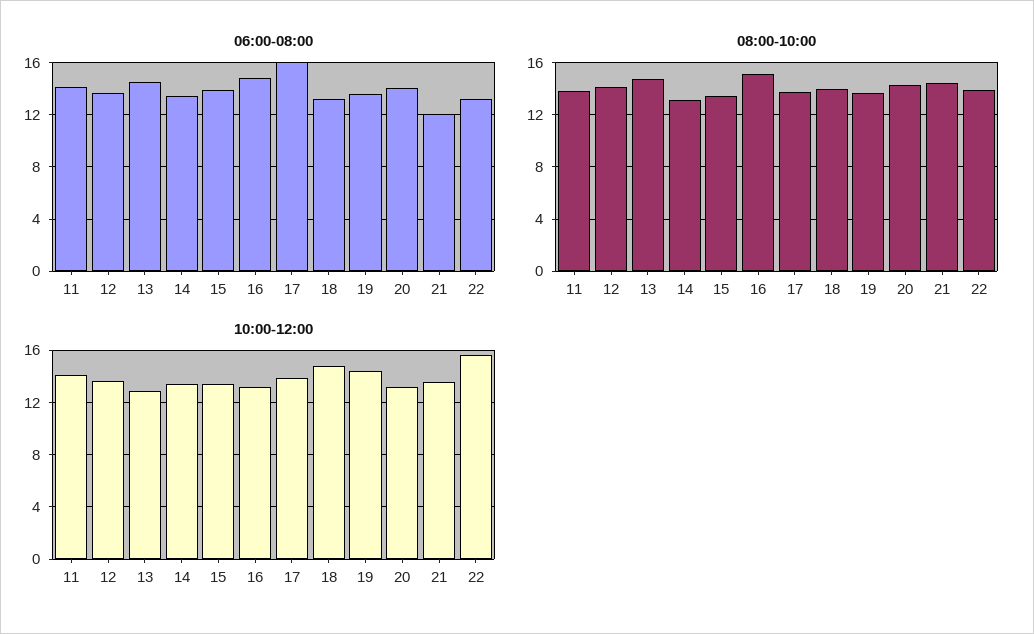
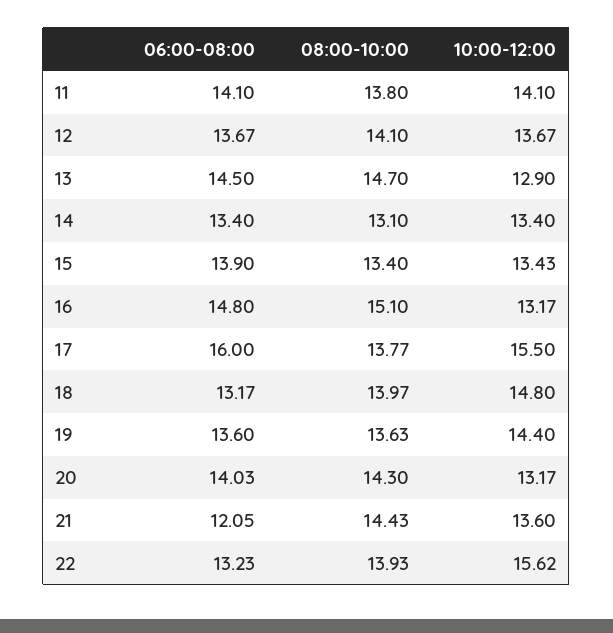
10:00-12:00, 17: 14 -> 15.5

